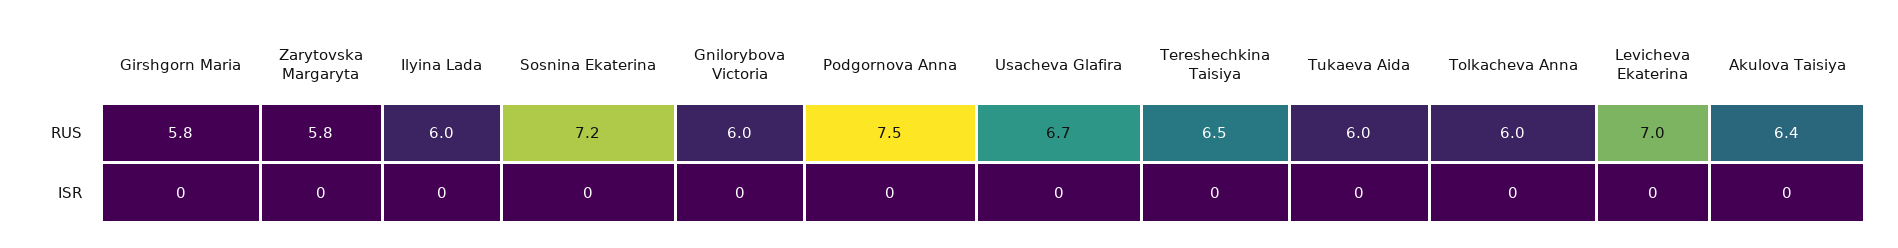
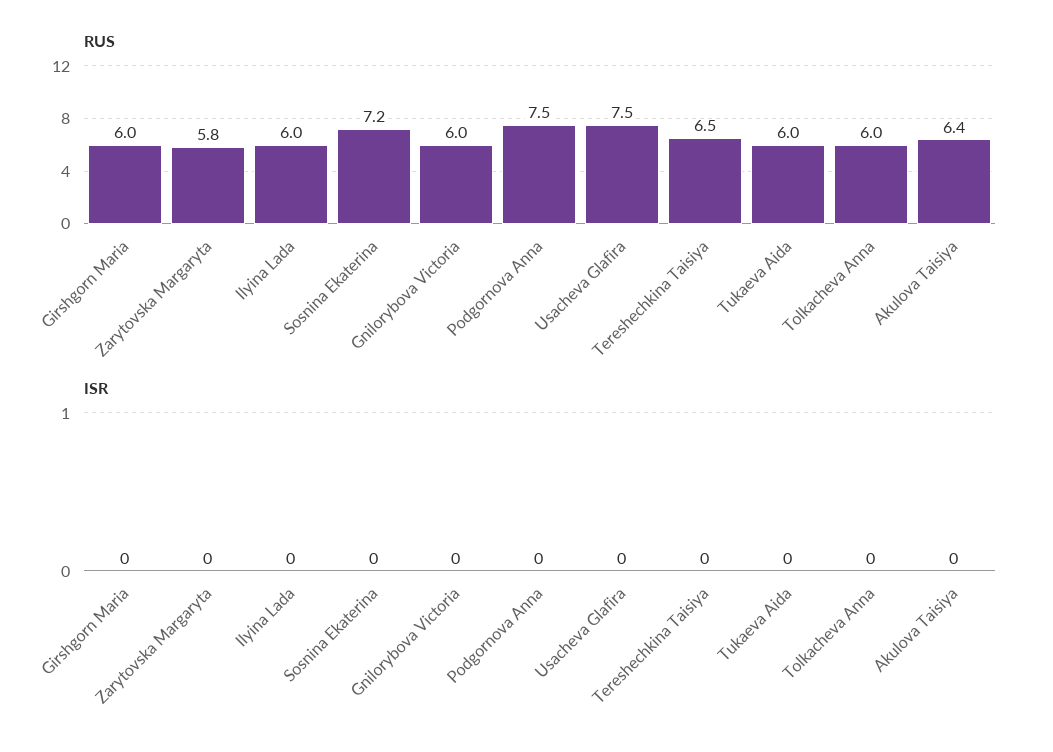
RUS, Girshgorn Maria: 5.8 -> 6
RUS, Usacheva Glafira: 6.7 -> 7.5
RUS, Levicheva Ekaterina: 7 -> none
ISR, Levicheva Ekaterina: 0 -> none

